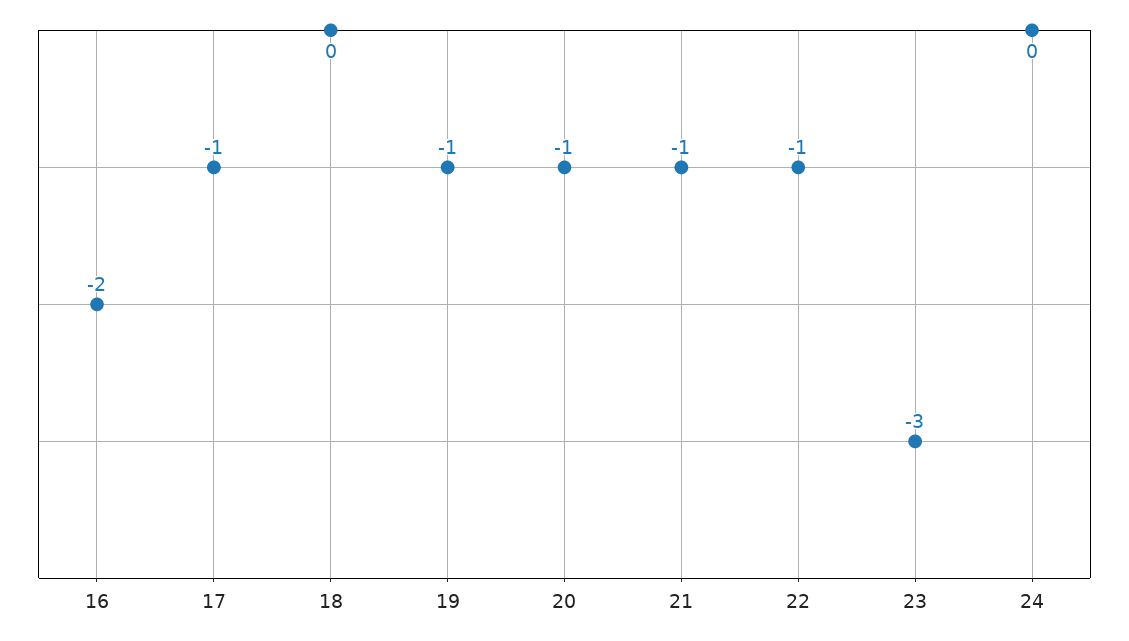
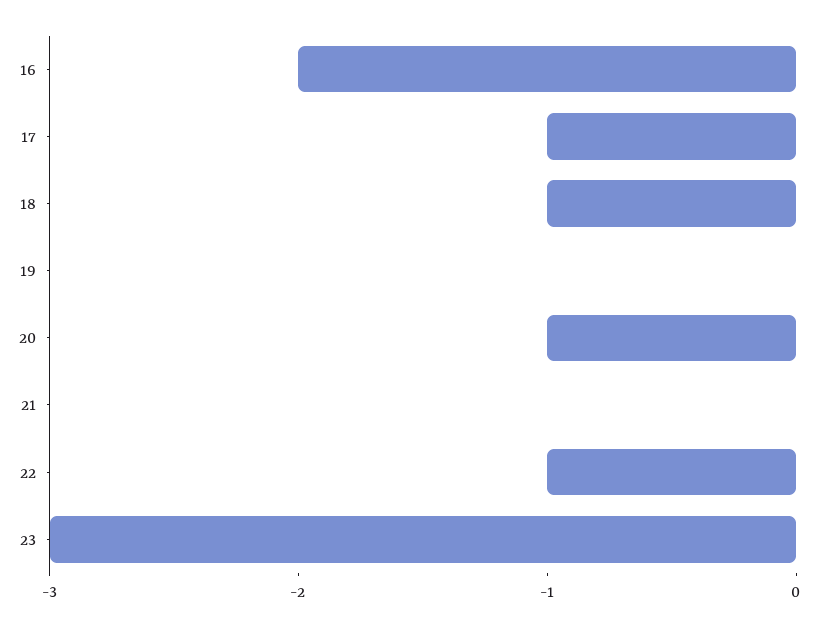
18: 0 -> -1
19: -1 -> 0
21: -1 -> 0
24: 0 -> none

